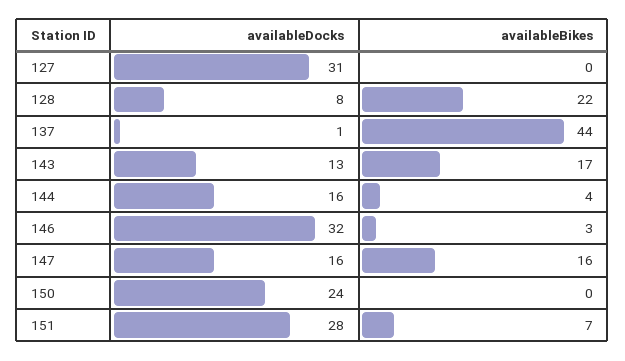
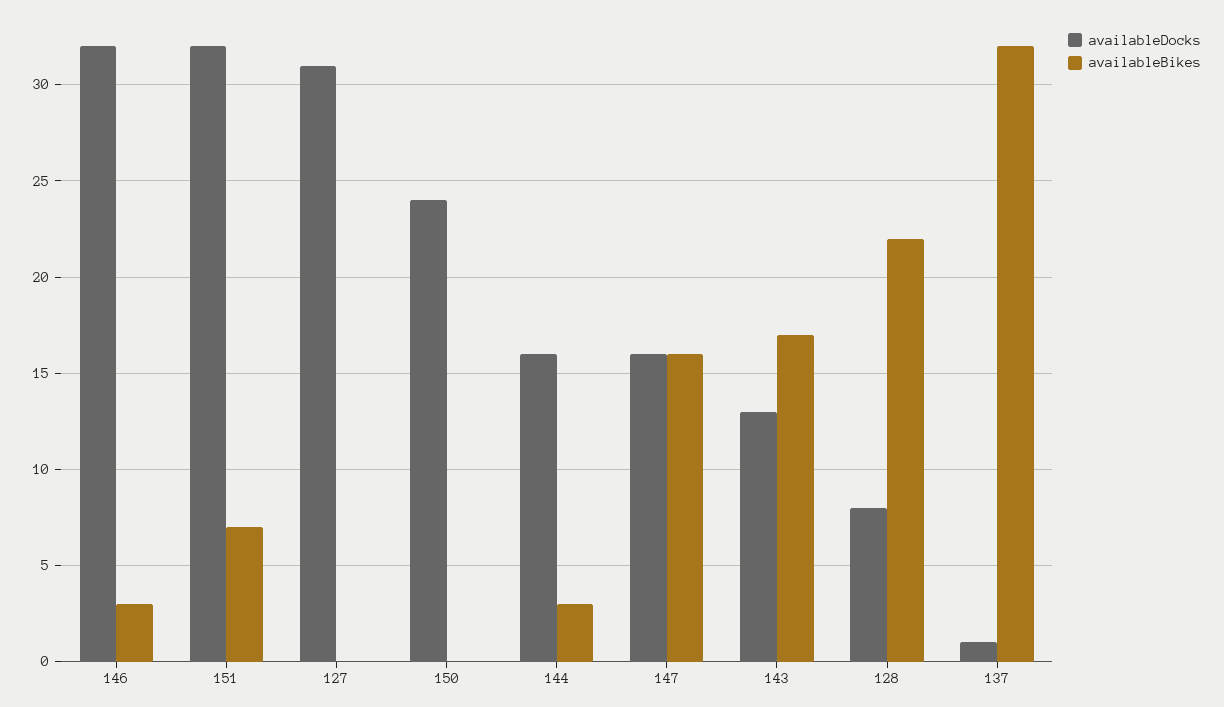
availableBikes, 137: 44 -> 32
availableBikes, 144: 4 -> 3
availableDocks, 151: 28 -> 32

